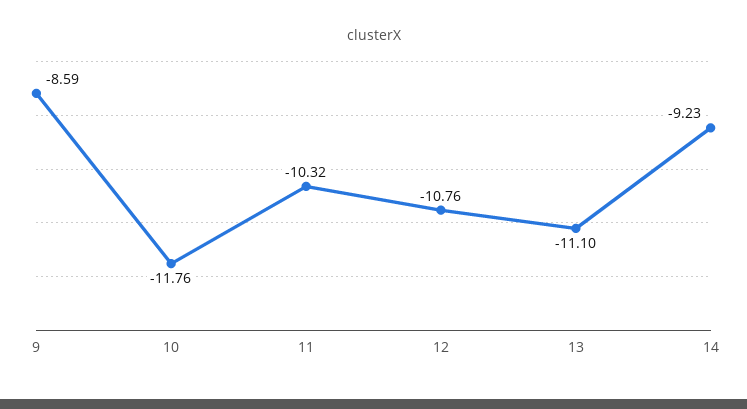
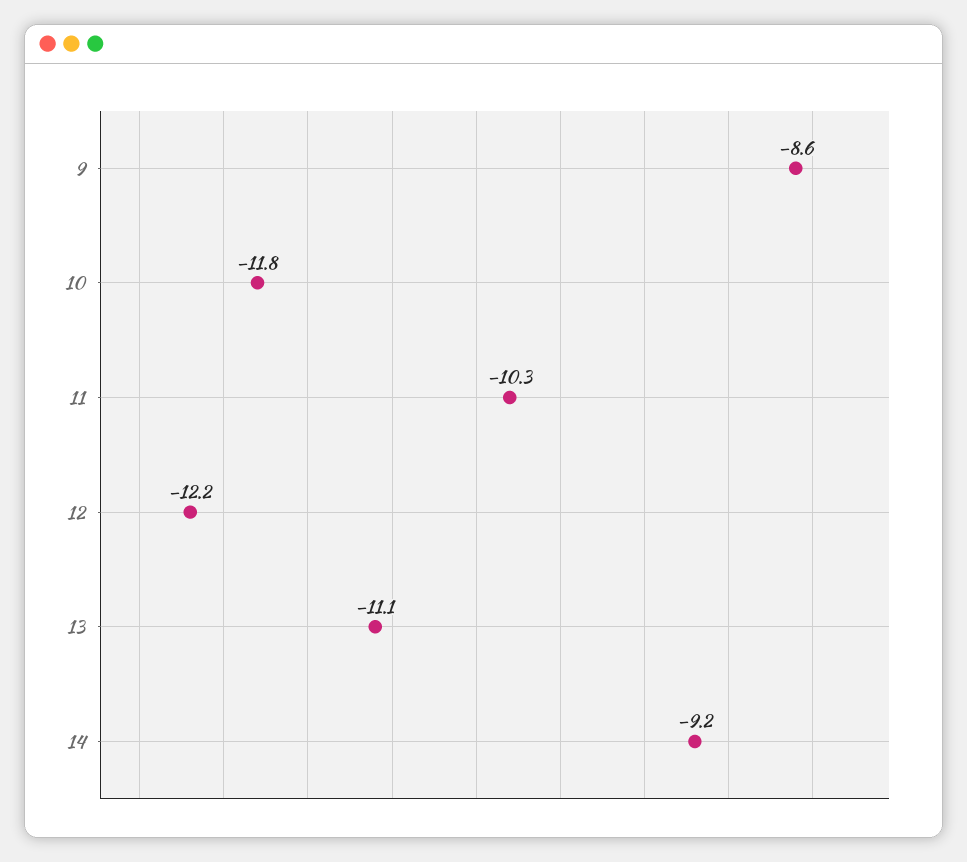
12: -10.76 -> -12.2

